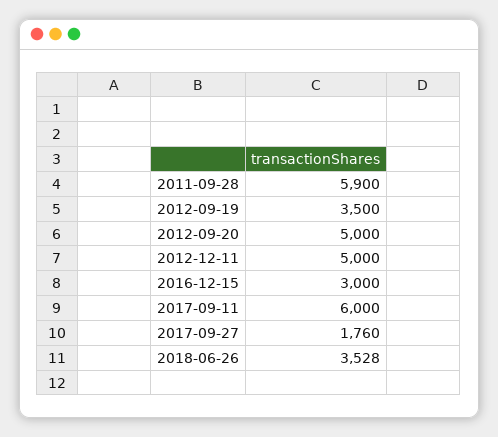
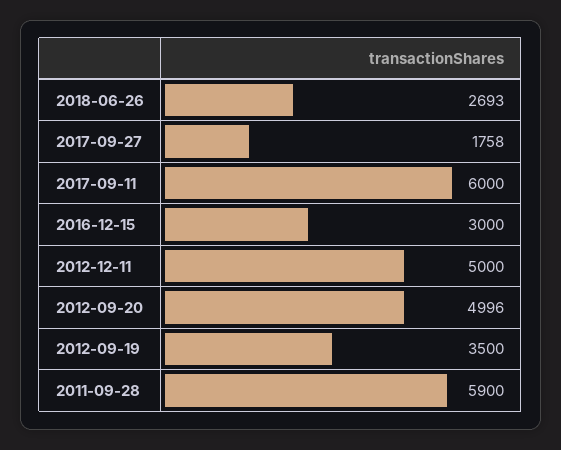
2012-09-20: 5000 -> 4996
2017-09-27: 1760 -> 1758
2018-06-26: 3528 -> 2693

